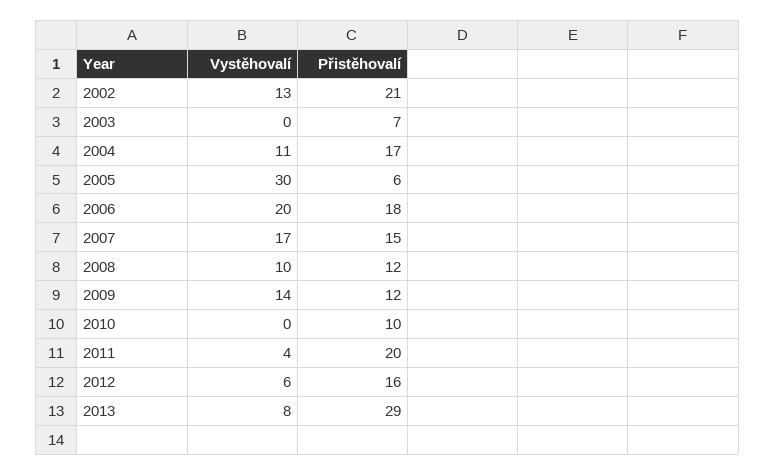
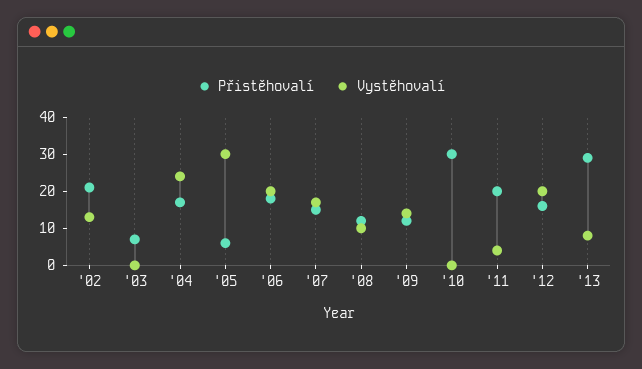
Vystěhovalí, 2004: 11 -> 25
Přistěhovalí, 2010: 10 -> 30
Vystěhovalí, 2012: 6 -> 20

